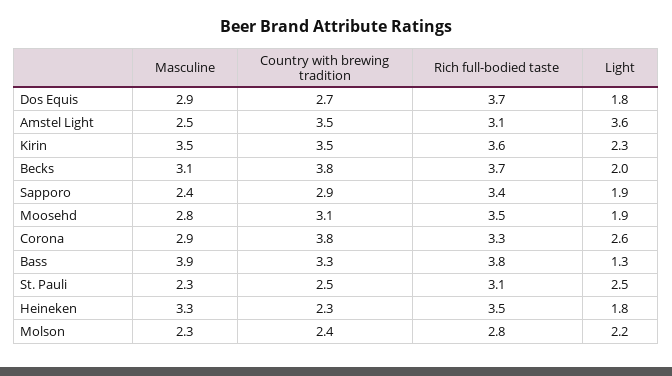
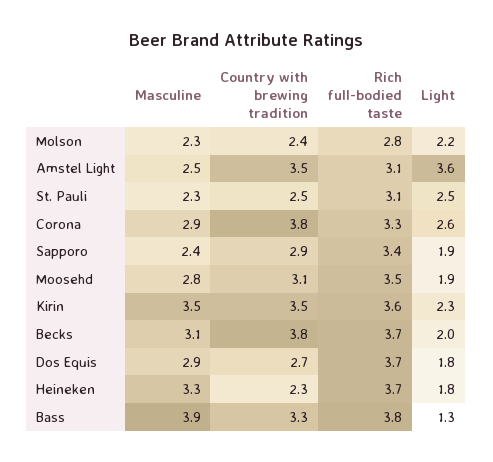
Rich full-bodied taste, Heineken: 3.5 -> 3.7

